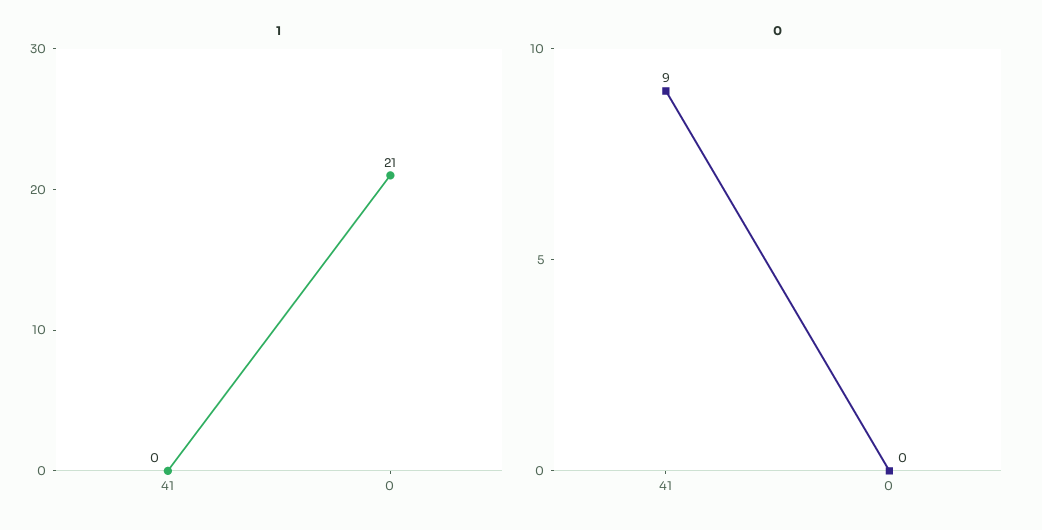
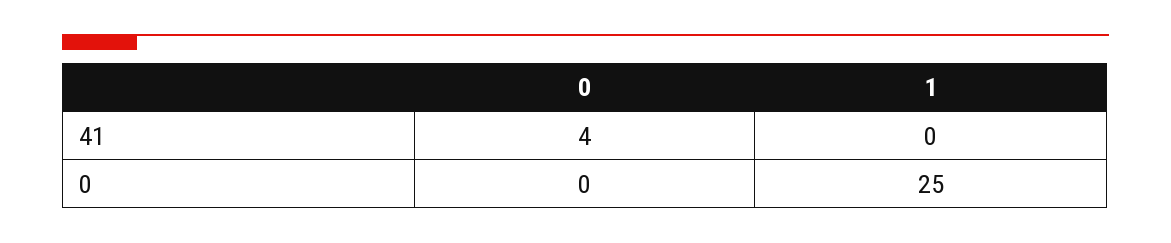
1, 0: 21 -> 25
0, 41: 9 -> 4

